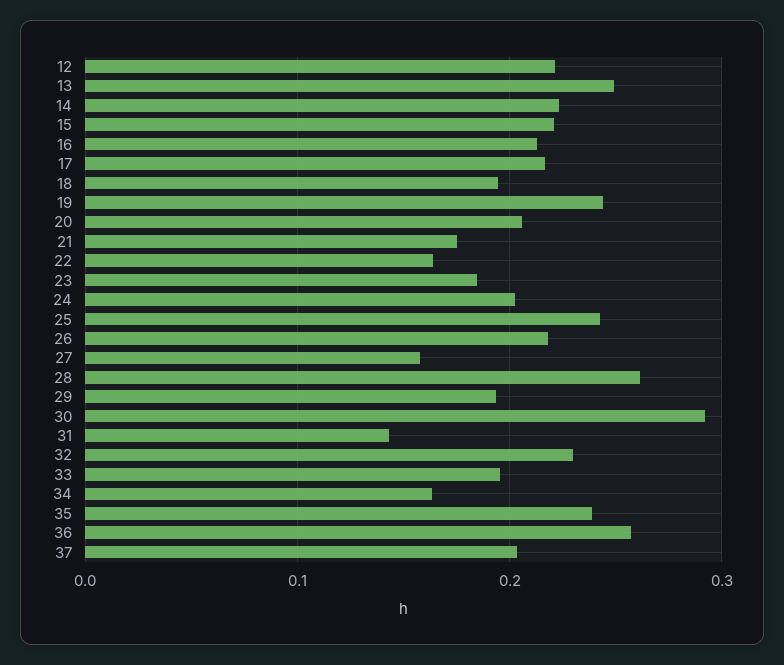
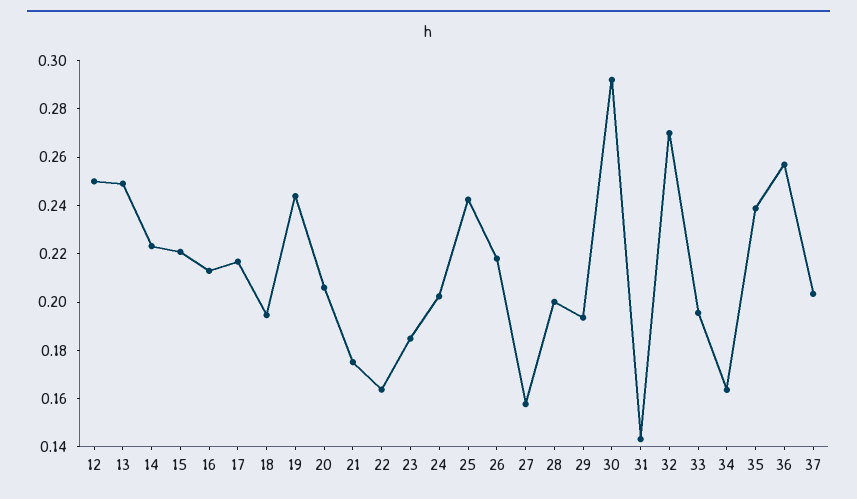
12: 0.22 -> 0.25
28: 0.26 -> 0.2
32: 0.23 -> 0.27

